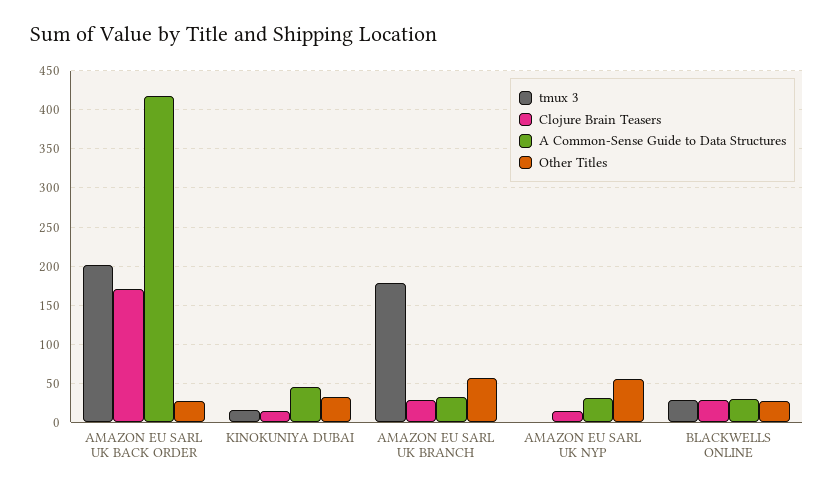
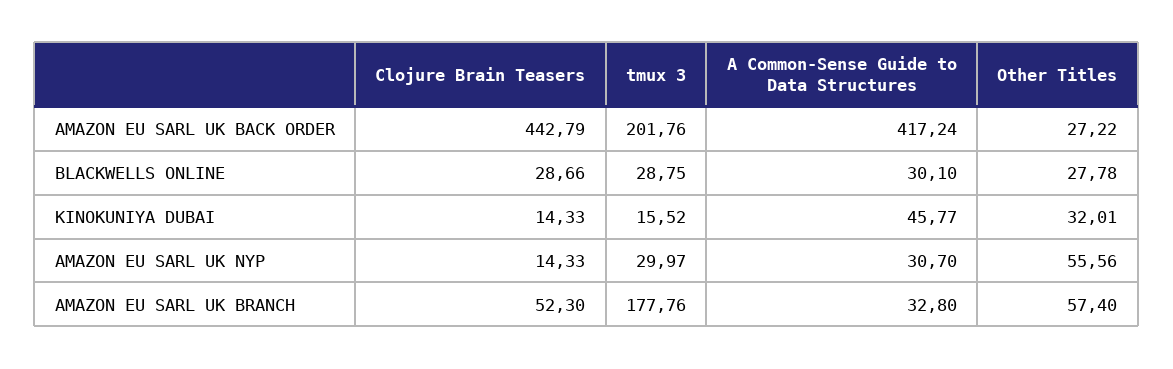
Clojure Brain Teasers, AMAZON EU SARL UK BACK ORDER: 170 -> 442.79
Clojure Brain Teasers, AMAZON EU SARL UK BRANCH: 30 -> 52.3
tmux 3, AMAZON EU SARL UK NYP: 0 -> 29.97

